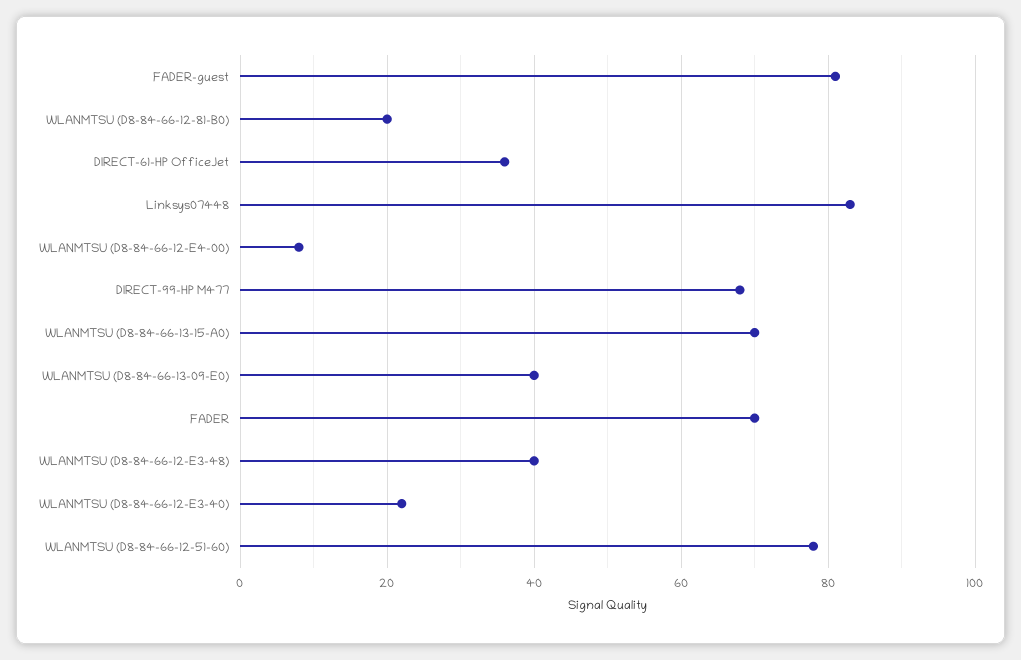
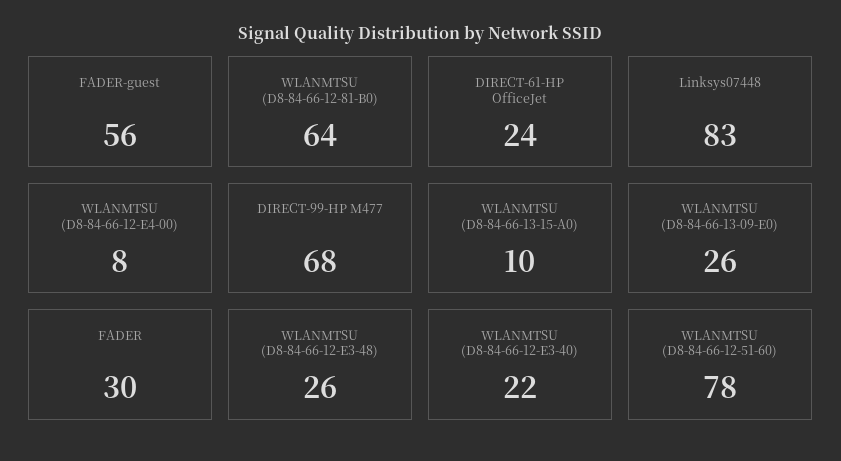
FADER-guest: 80 -> 56
WLANMTSU (D8-84-66-12-81-B0): 20 -> 64
DIRECT-61-HP OfficeJet: 35 -> 24
WLANMTSU (D8-84-66-13-15-A0): 70 -> 10
WLANMTSU (D8-84-66-13-09-E0): 40 -> 26
FADER: 70 -> 30
WLANMTSU (D8-84-66-12-E3-48): 40 -> 26

